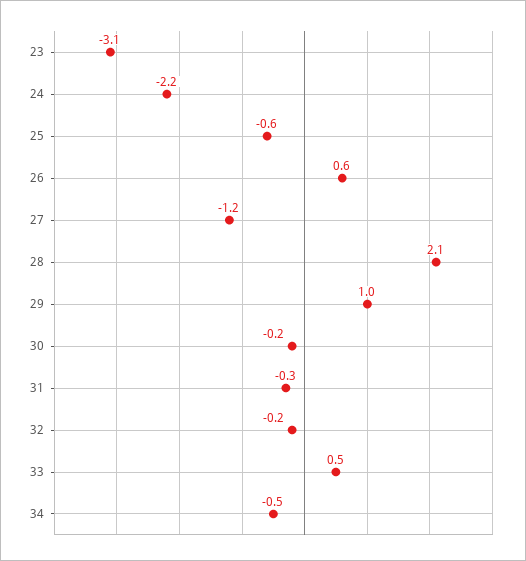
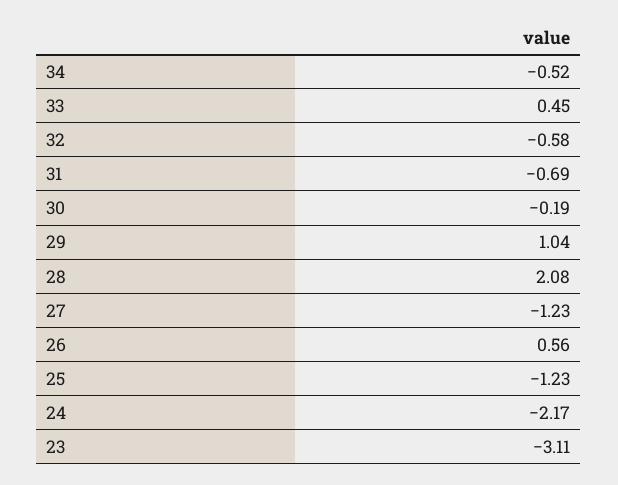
25: -0.6 -> -1.23
31: -0.3 -> -0.69
32: -0.2 -> -0.58

